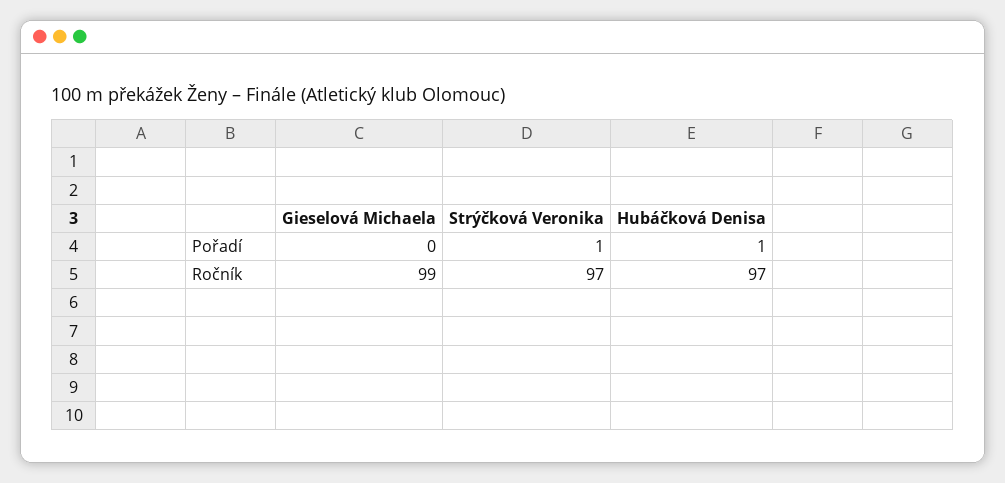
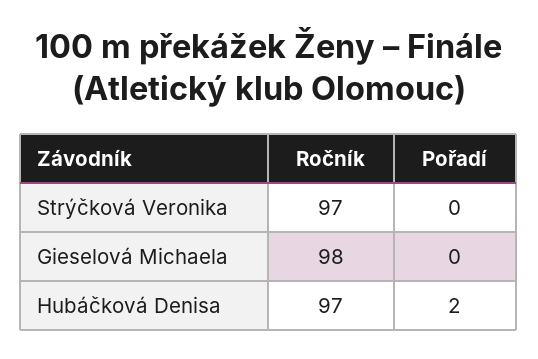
Strýčková Veronika, Pořadí: 1 -> 0
Hubáčková Denisa, Pořadí: 1 -> 2
Gieselová Michaela, Ročník: 99 -> 98

